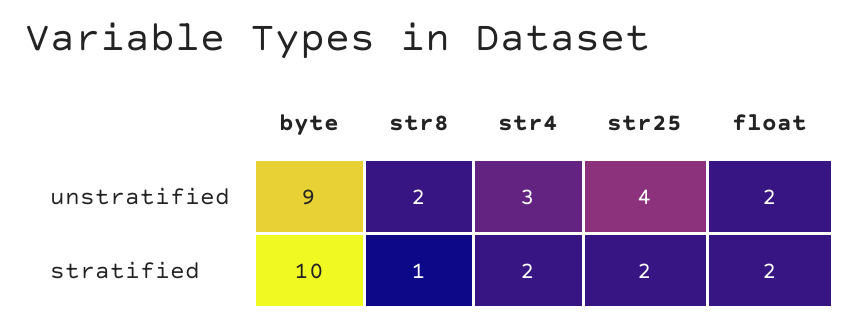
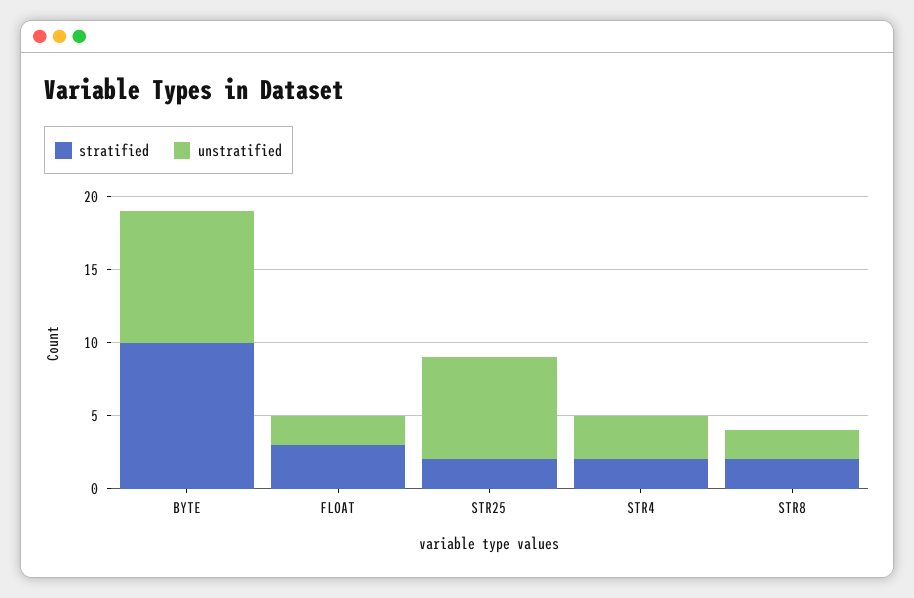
unstratified, str25: 4 -> 7
stratified, str8: 1 -> 2
stratified, float: 2 -> 3

